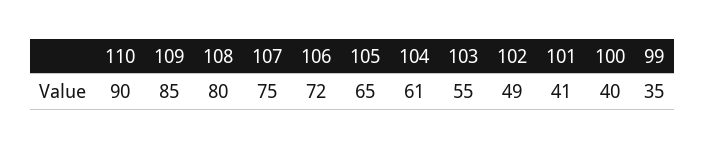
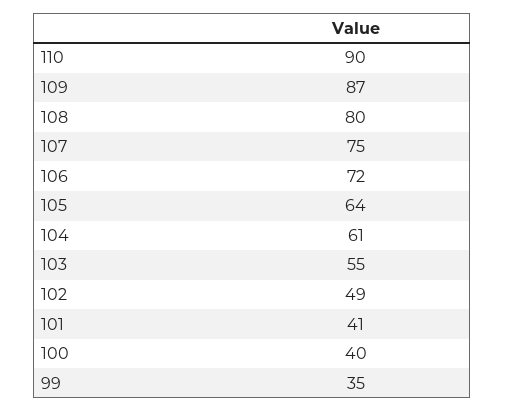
109: 85 -> 87
105: 65 -> 64

